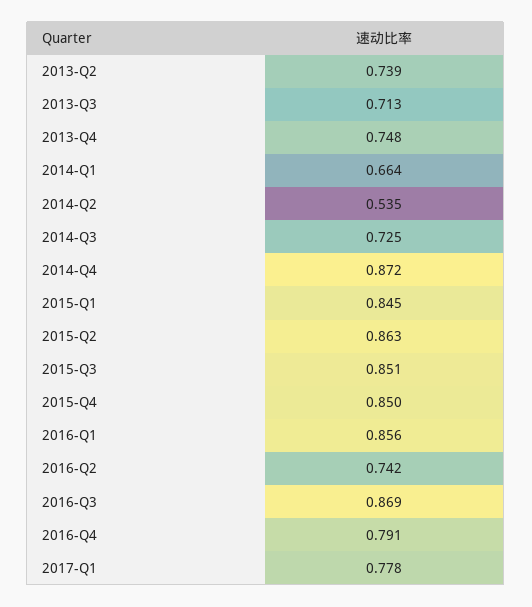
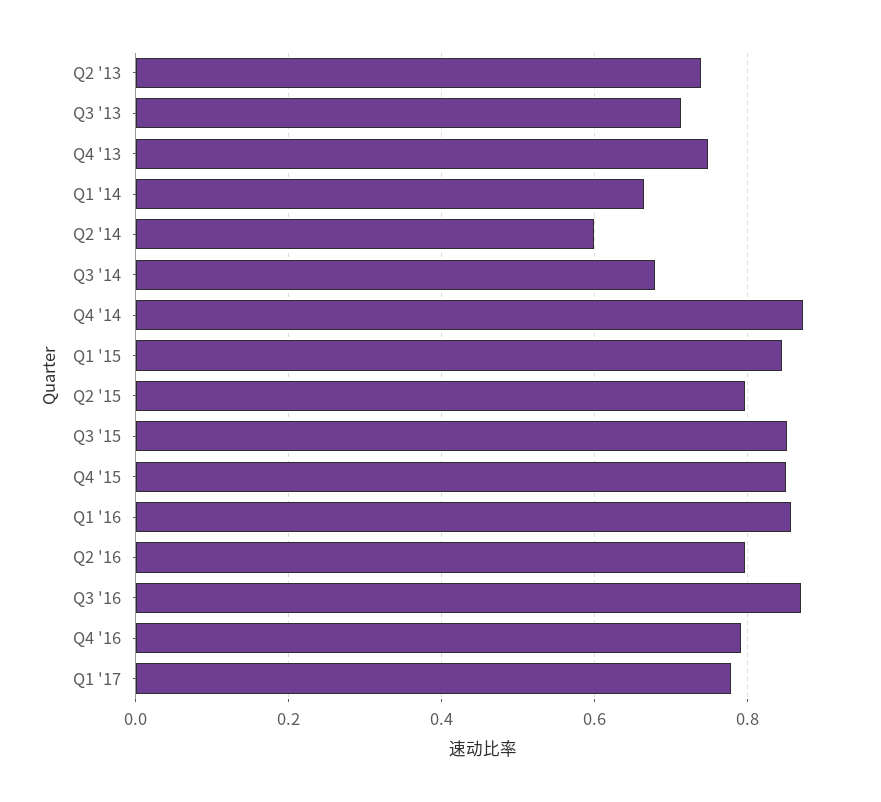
2014-Q2: 0.535 -> 0.6
2014-Q3: 0.725 -> 0.68
2015-Q2: 0.863 -> 0.8
2016-Q2: 0.742 -> 0.8

